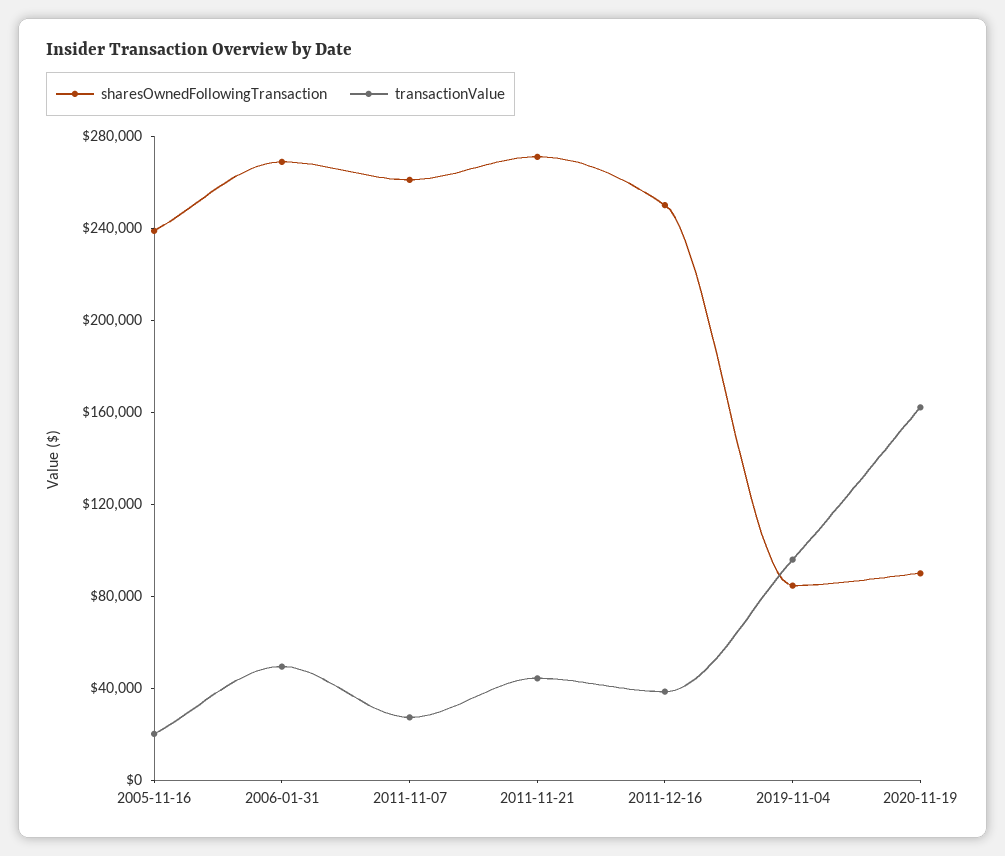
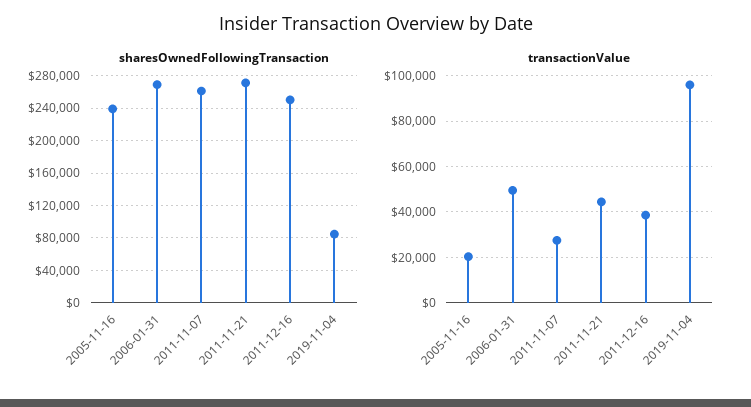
sharesOwnedFollowingTransaction, 2020-11-19: 90000 -> none
transactionValue, 2020-11-19: 160000 -> none

